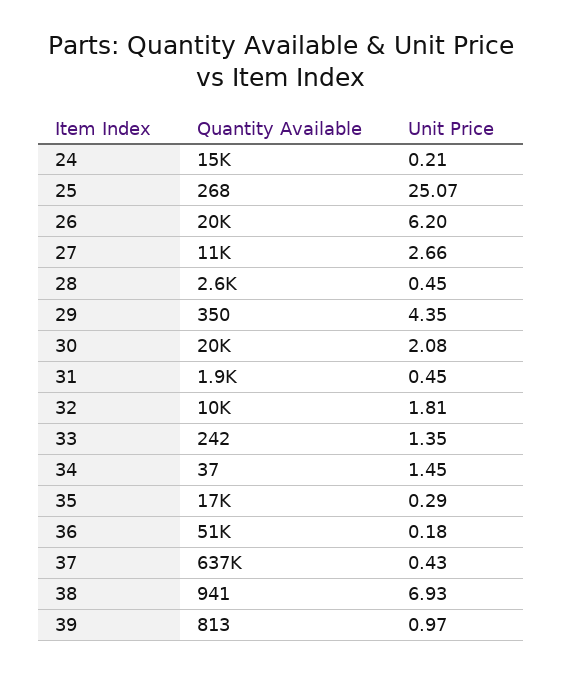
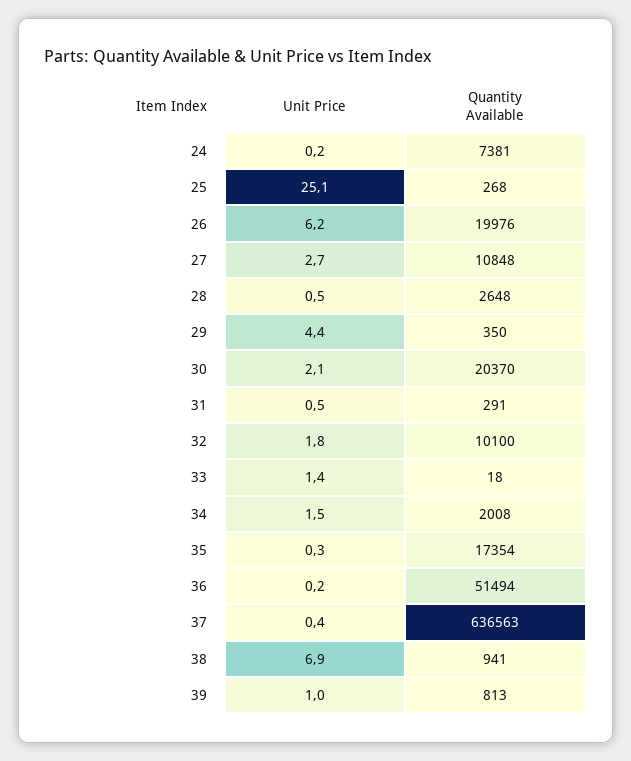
Quantity Available, 24: 15000 -> 7381
Quantity Available, 31: 1900 -> 291
Quantity Available, 33: 242 -> 18
Quantity Available, 34: 37 -> 2008

